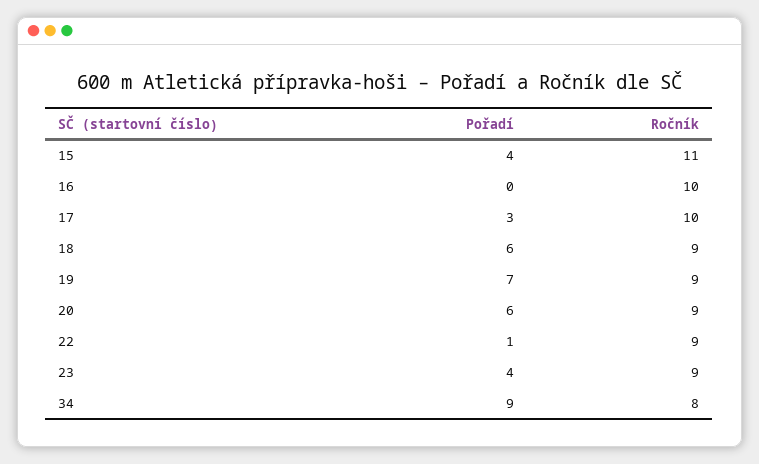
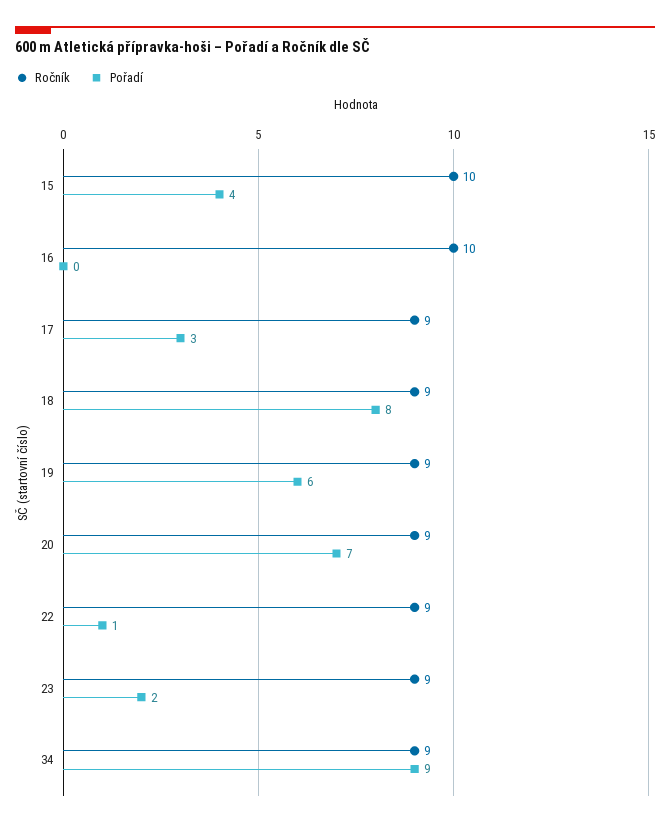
Ročník, 15: 11 -> 10
Ročník, 17: 10 -> 9
Pořadí, 18: 6 -> 8
Pořadí, 19: 7 -> 6
Pořadí, 20: 6 -> 7
Pořadí, 23: 4 -> 2
Ročník, 34: 8 -> 9

